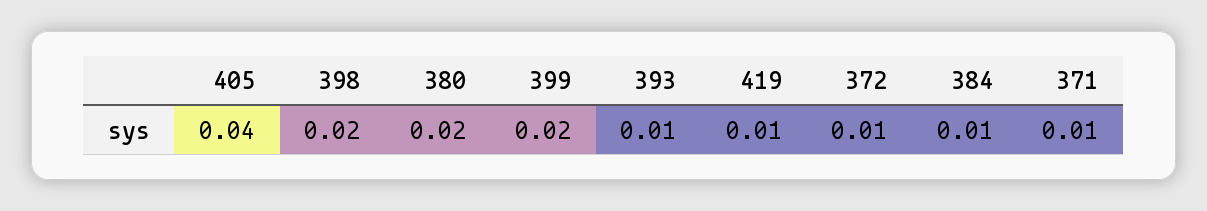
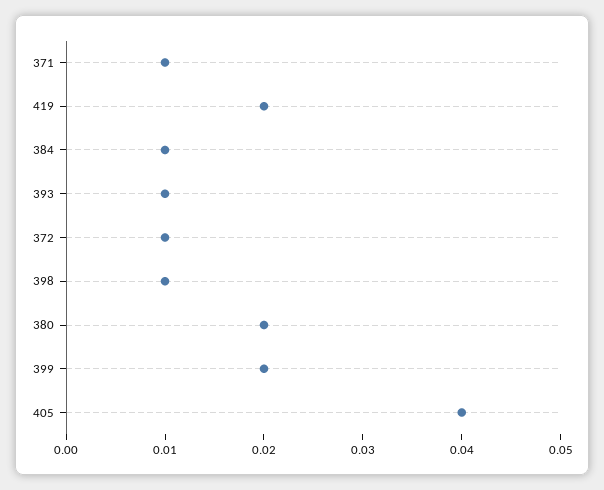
398: 0.02 -> 0.01
419: 0.01 -> 0.02

